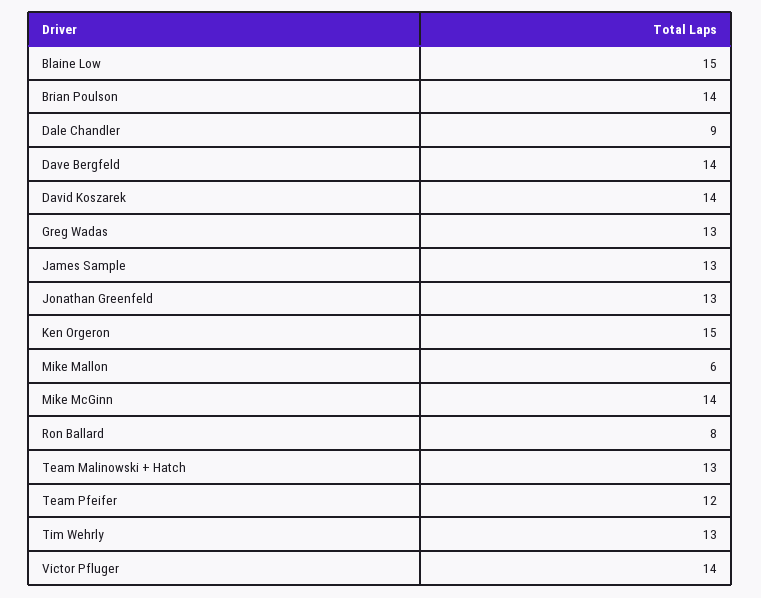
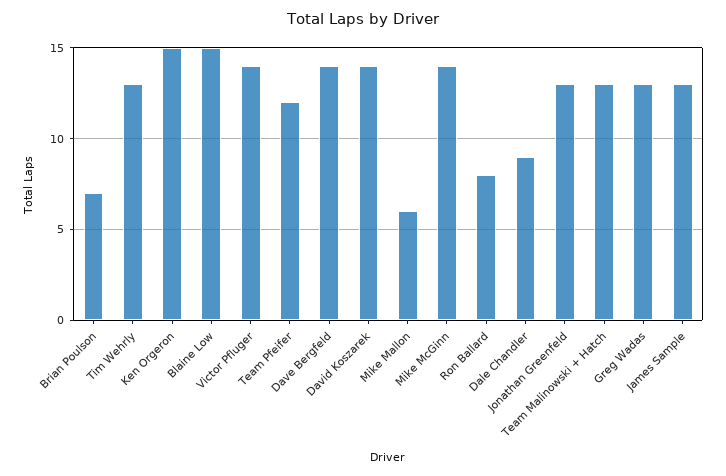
Brian Poulson: 14 -> 7

